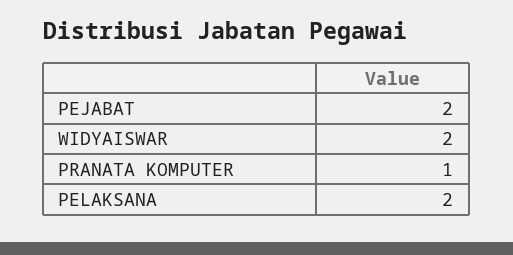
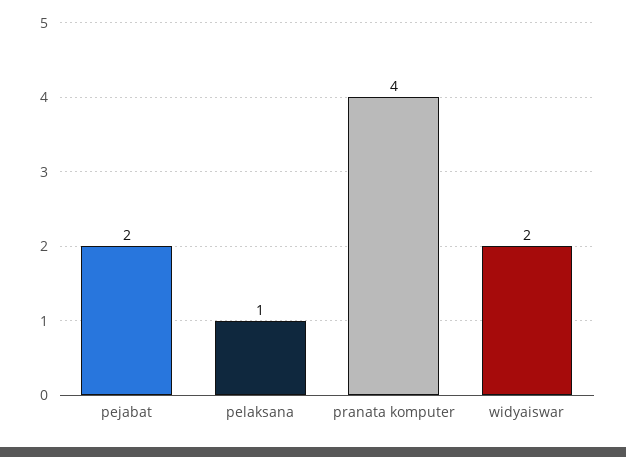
PRANATA KOMPUTER: 1 -> 4
PELAKSANA: 2 -> 1

